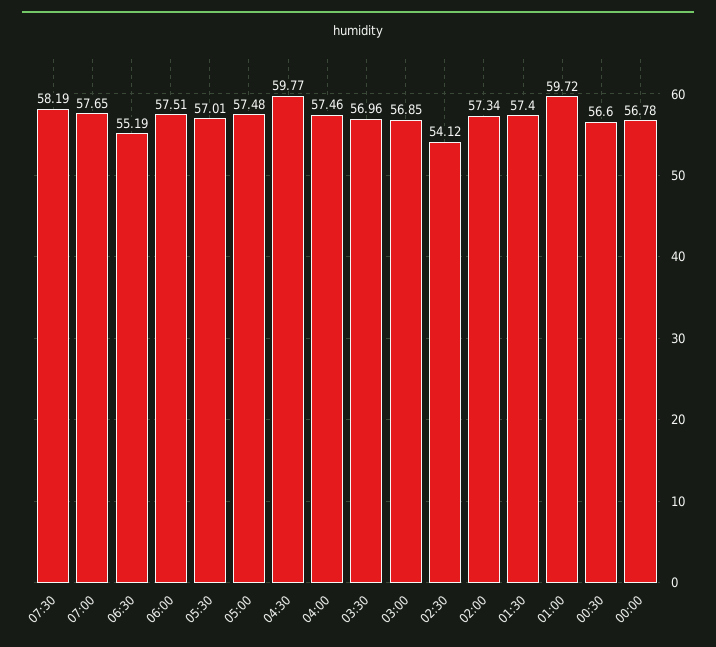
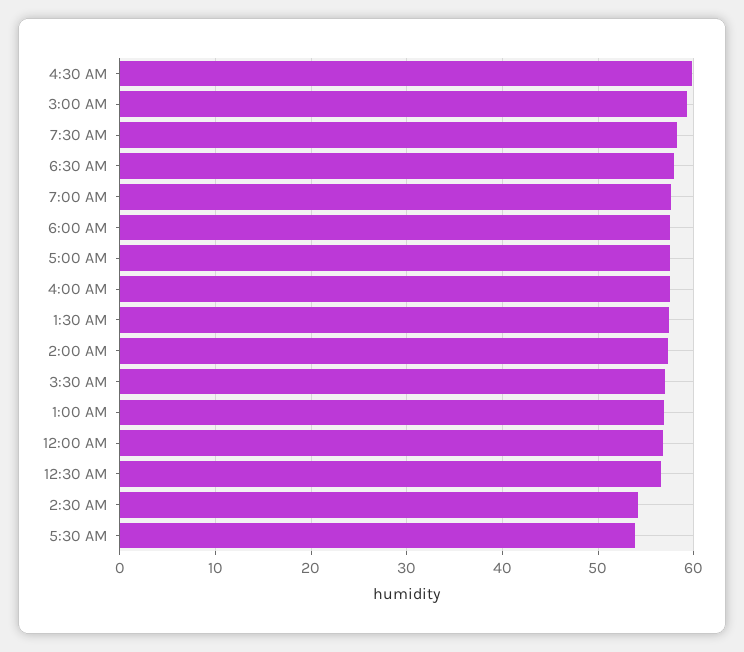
06:30: 55.19 -> 58
05:30: 57.01 -> 54
03:00: 56.85 -> 59
01:00: 59.72 -> 57

